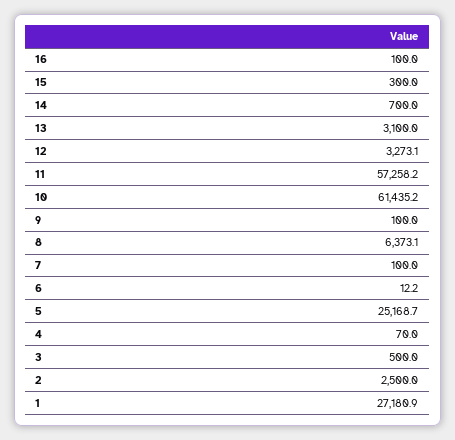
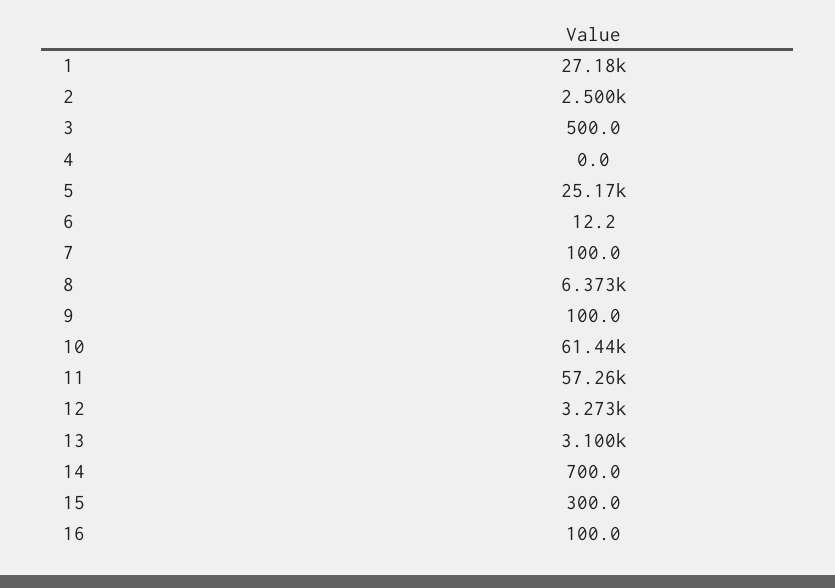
4: 70 -> 0

